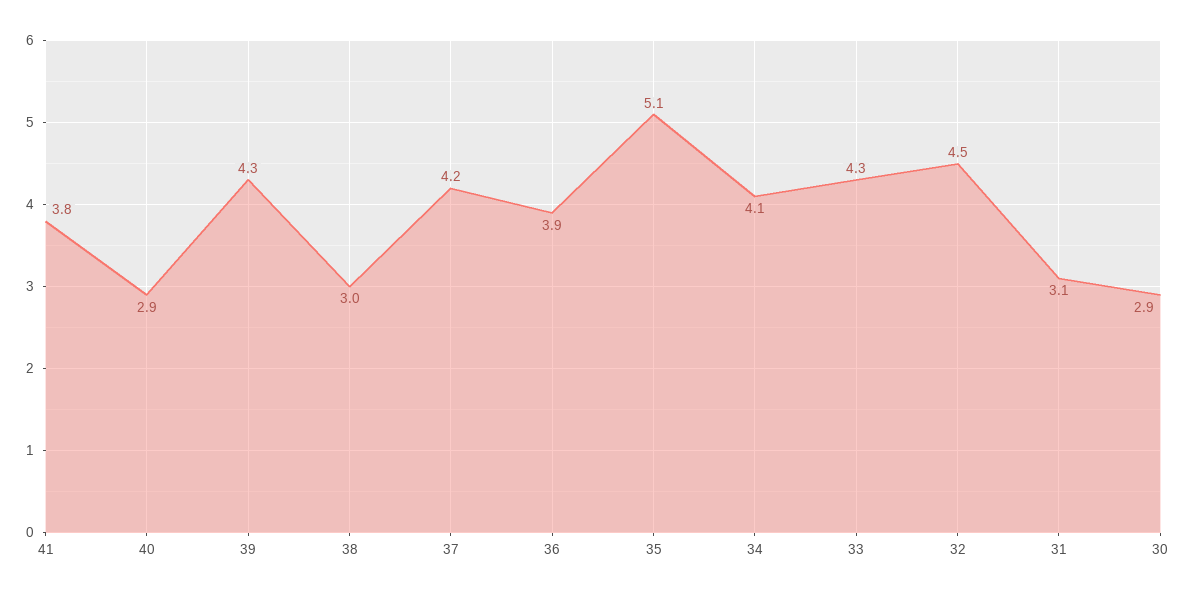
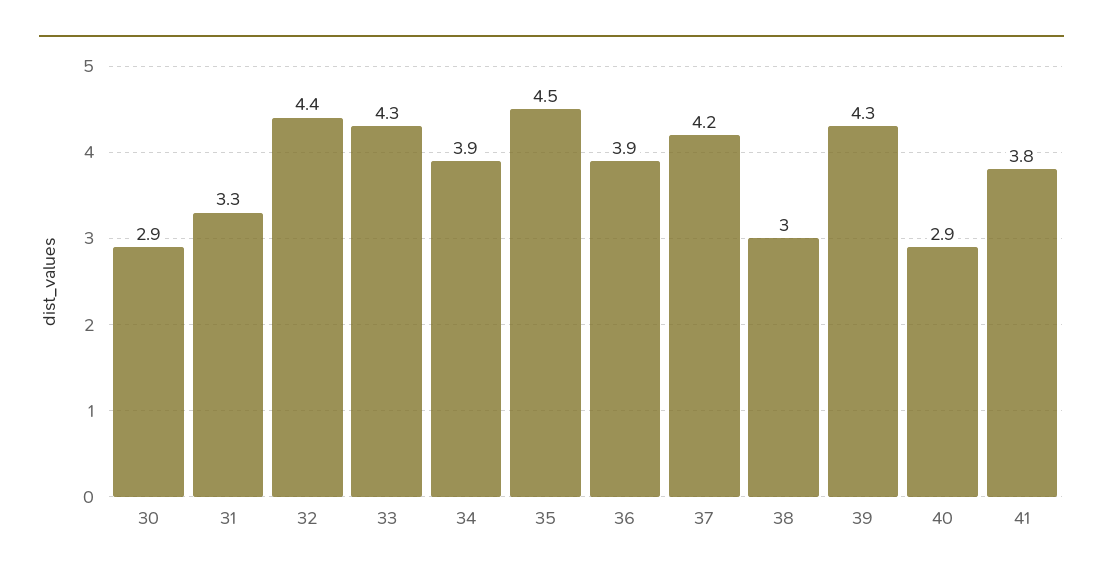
35: 5.1 -> 4.5
34: 4.1 -> 3.9
32: 4.5 -> 4.4
31: 3.1 -> 3.3

